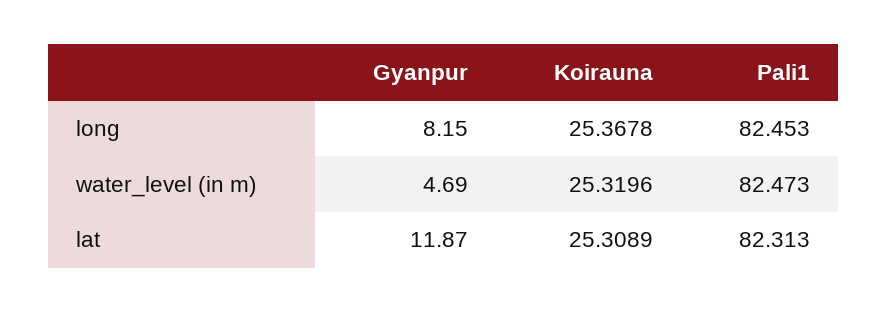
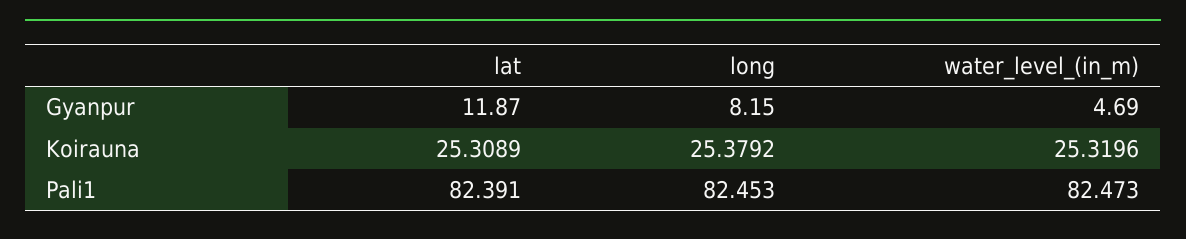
Koirauna, long: 25.3678 -> 25.3792
Pali1, lat: 82.313 -> 82.391

